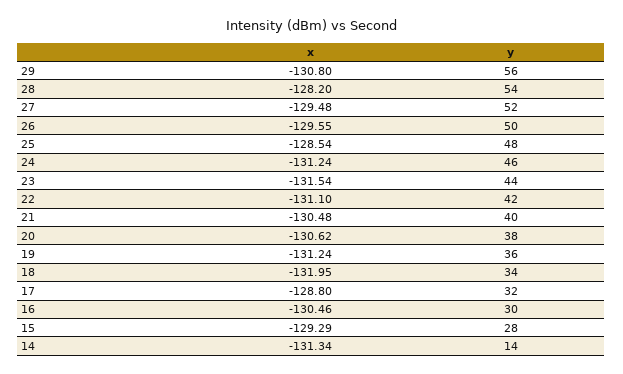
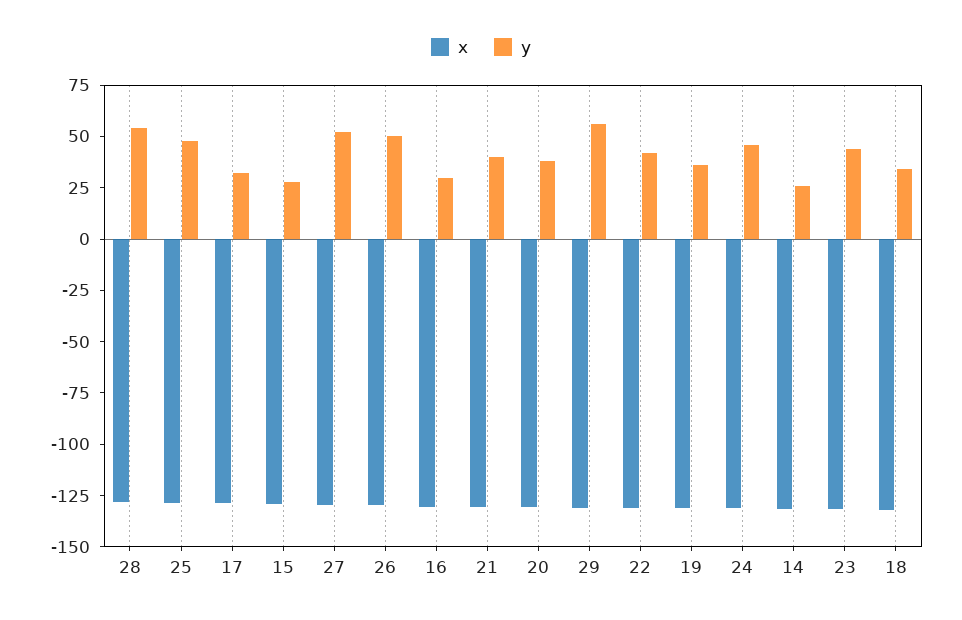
y, 14: 14 -> 25

